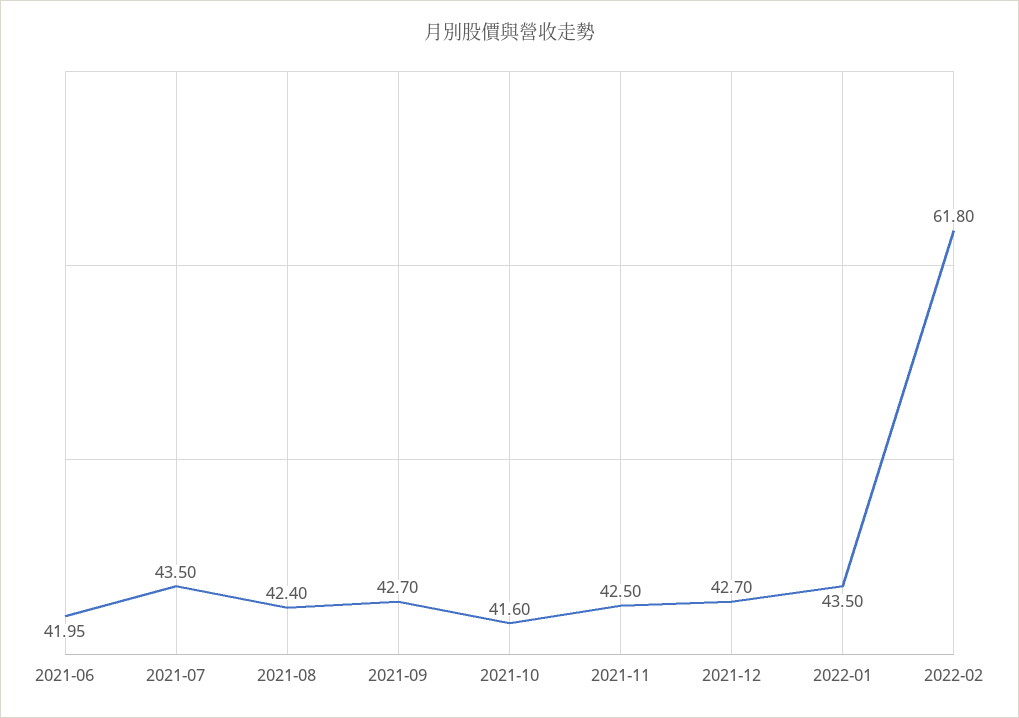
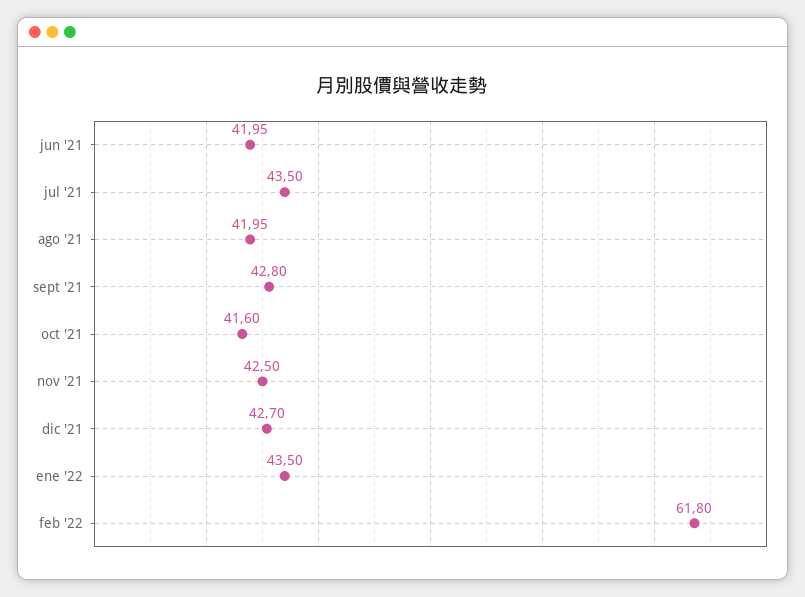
2021-08: 42.4 -> 41.95
2021-09: 42.7 -> 42.8

